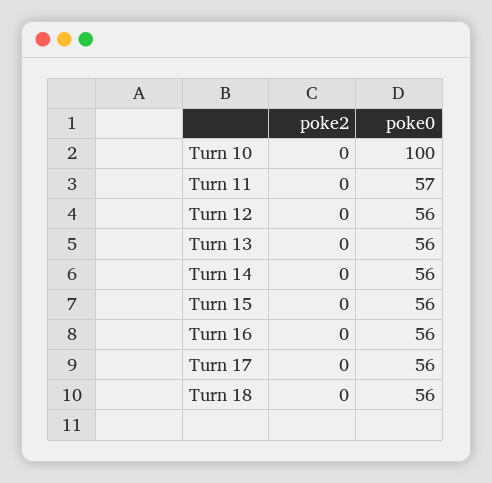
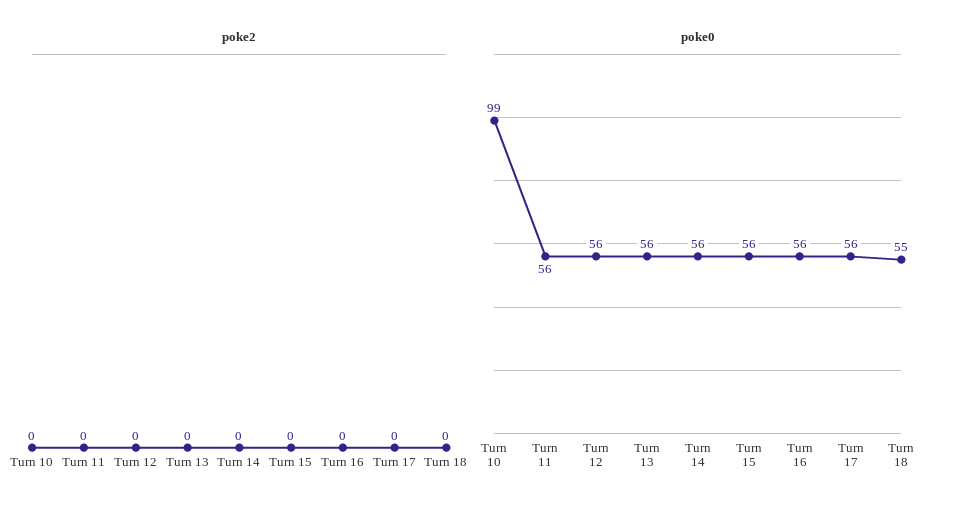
poke0, Turn 10: 100 -> 99
poke0, Turn 11: 57 -> 56
poke0, Turn 18: 56 -> 55

